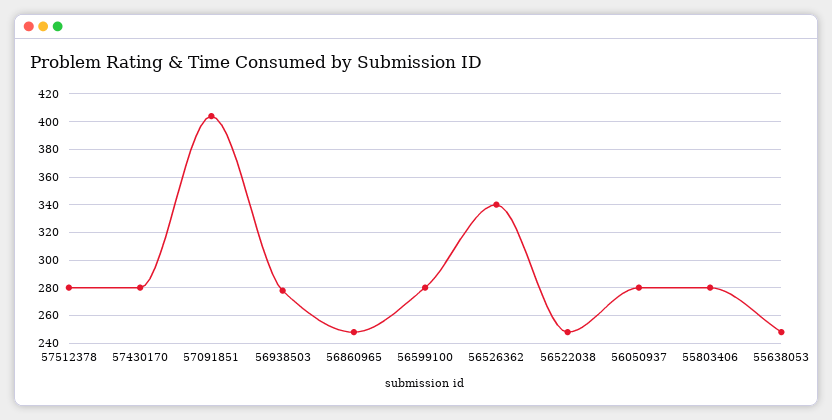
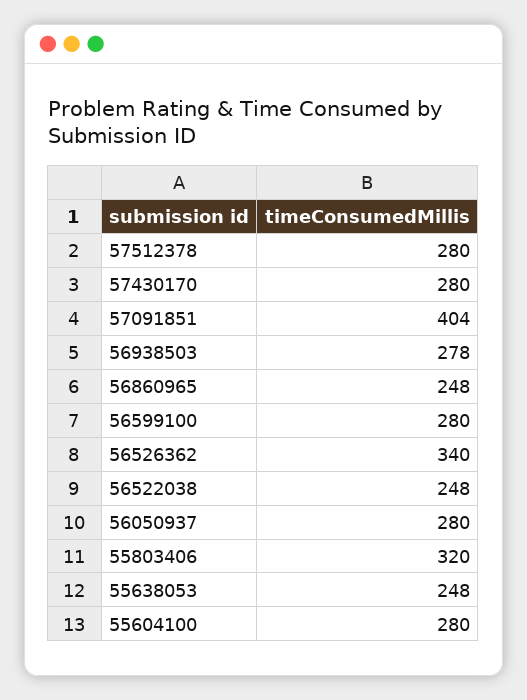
55803406: 280 -> 320
55604100: none -> 280

